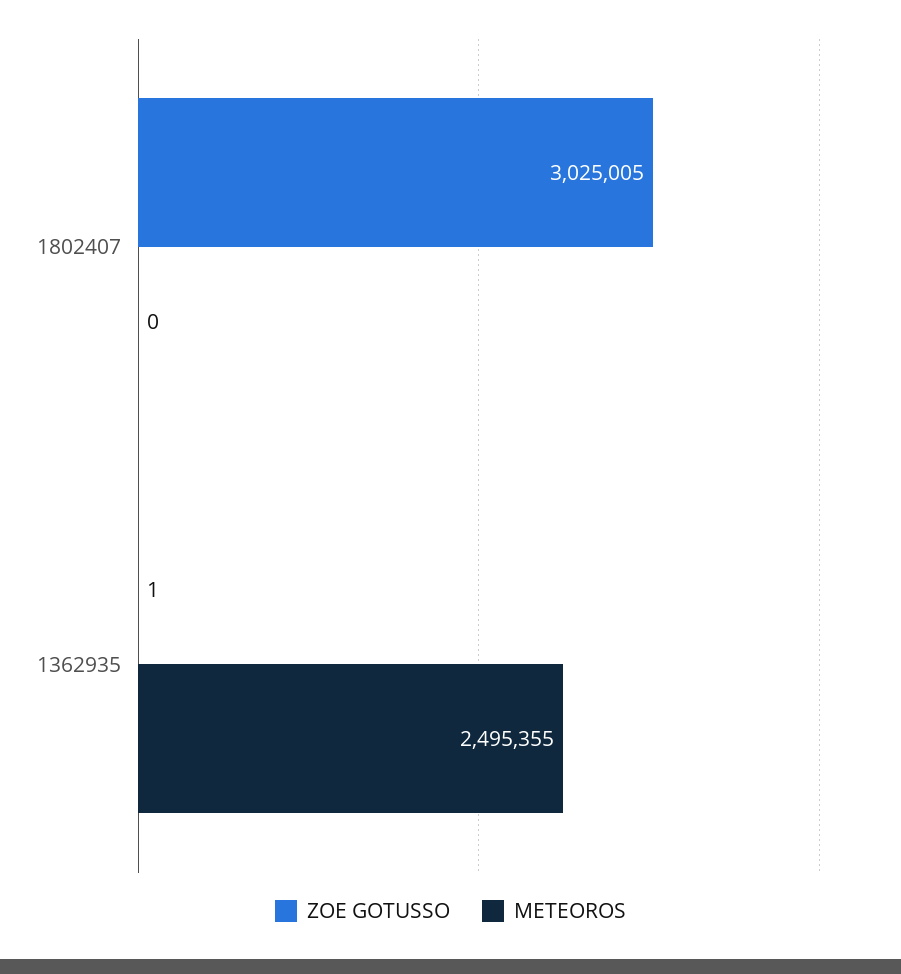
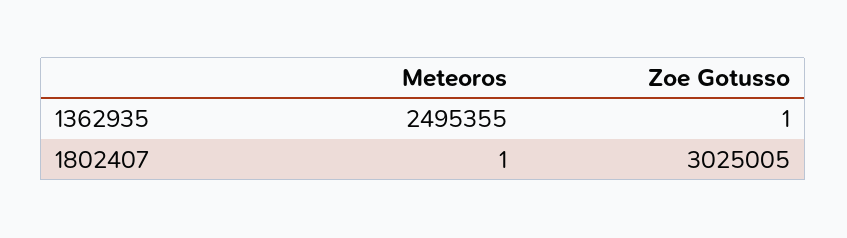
METEOROS, 1802407: 0 -> 1

